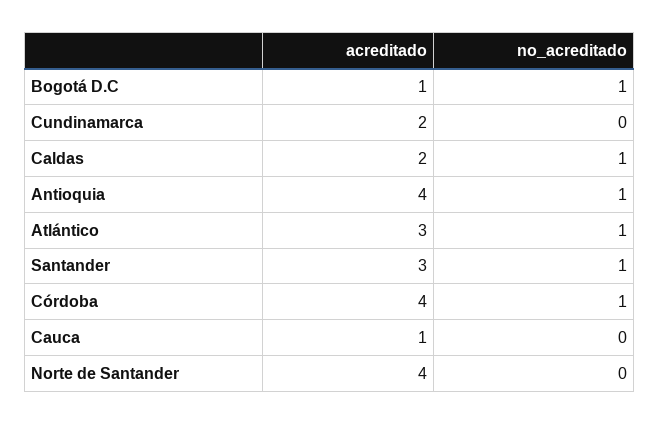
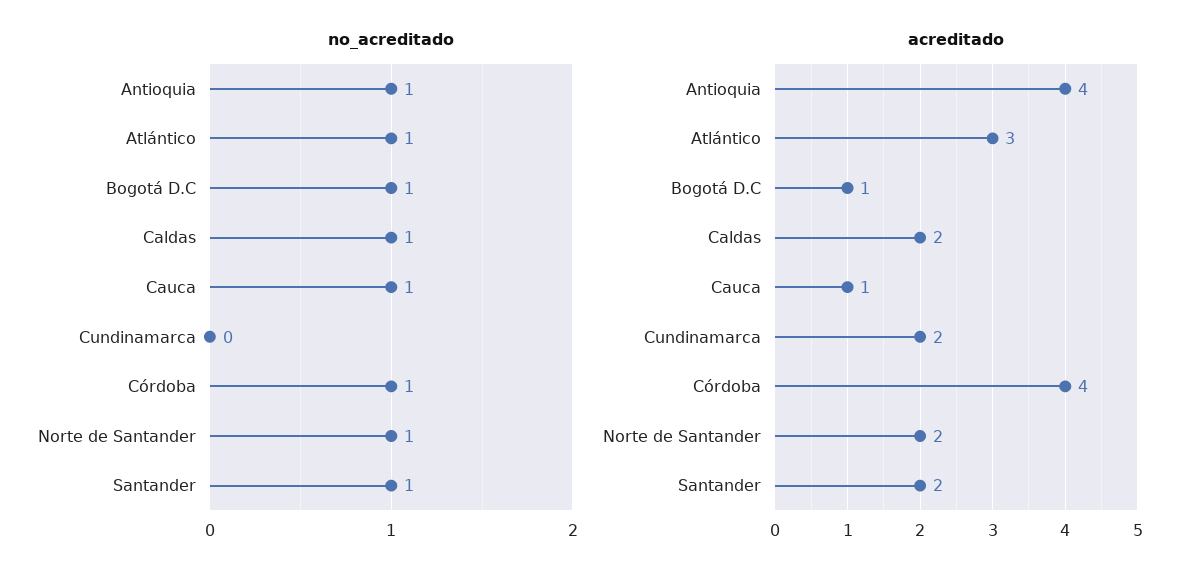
acreditado, Santander: 3 -> 2
no_acreditado, Cauca: 0 -> 1
acreditado, Norte de Santander: 4 -> 2
no_acreditado, Norte de Santander: 0 -> 1

